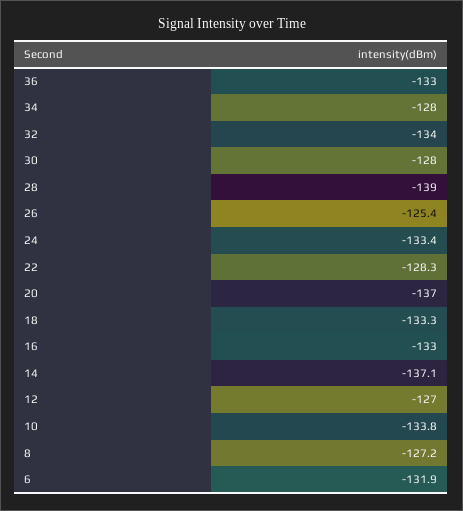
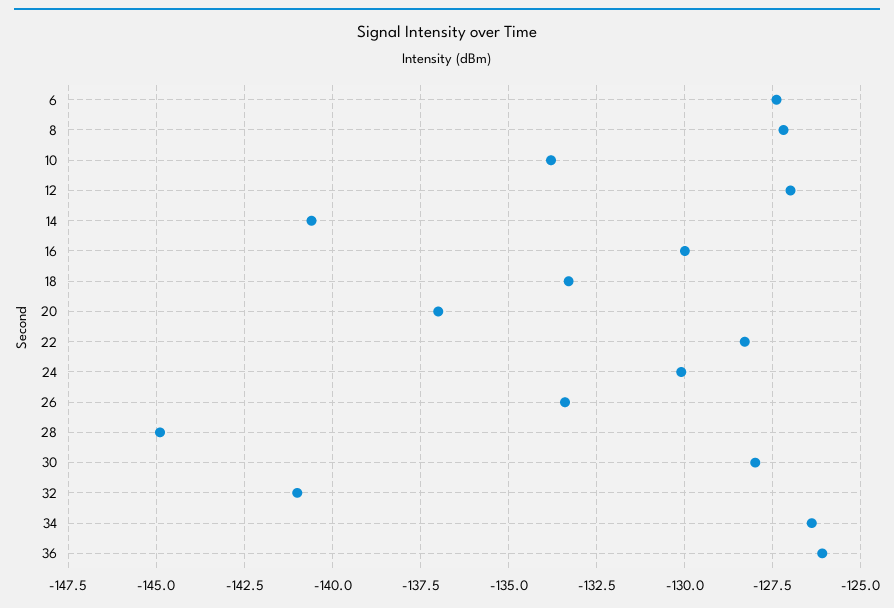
36: -133 -> -126
34: -128 -> -126.5
32: -134 -> -141
28: -139 -> -145
26: -125.4 -> -133.5
24: -133.4 -> -130
16: -133 -> -130
14: -137.1 -> -140.5
6: -131.9 -> -127.5

